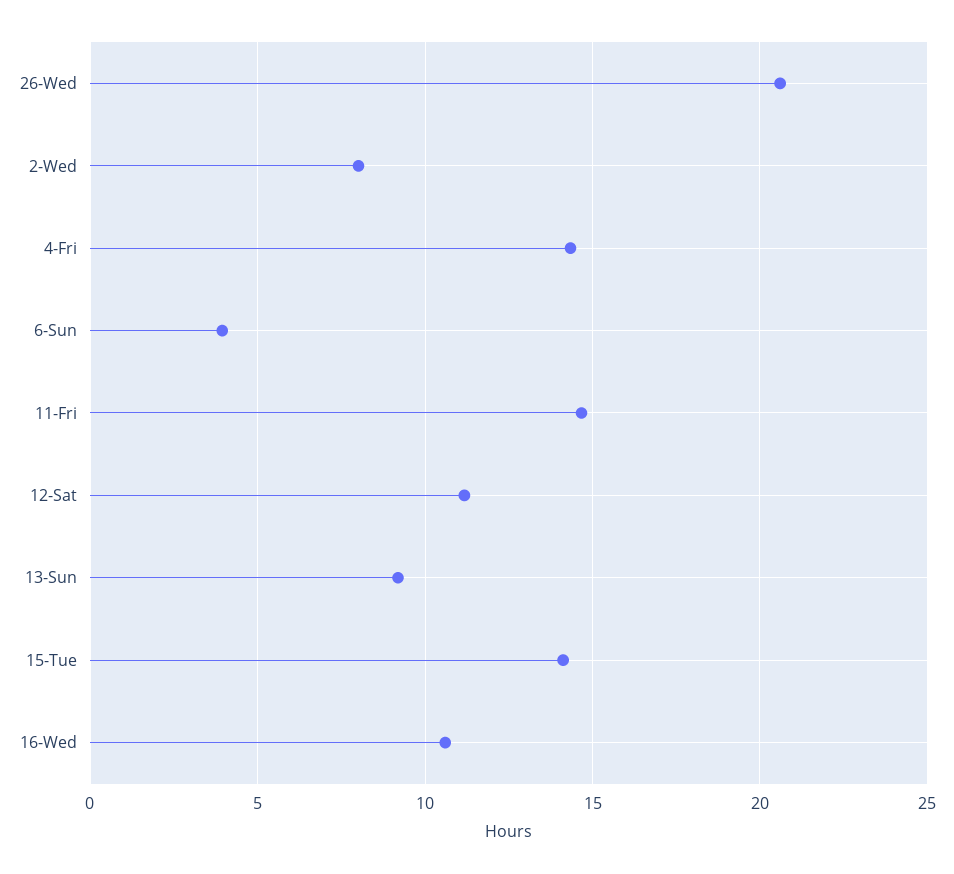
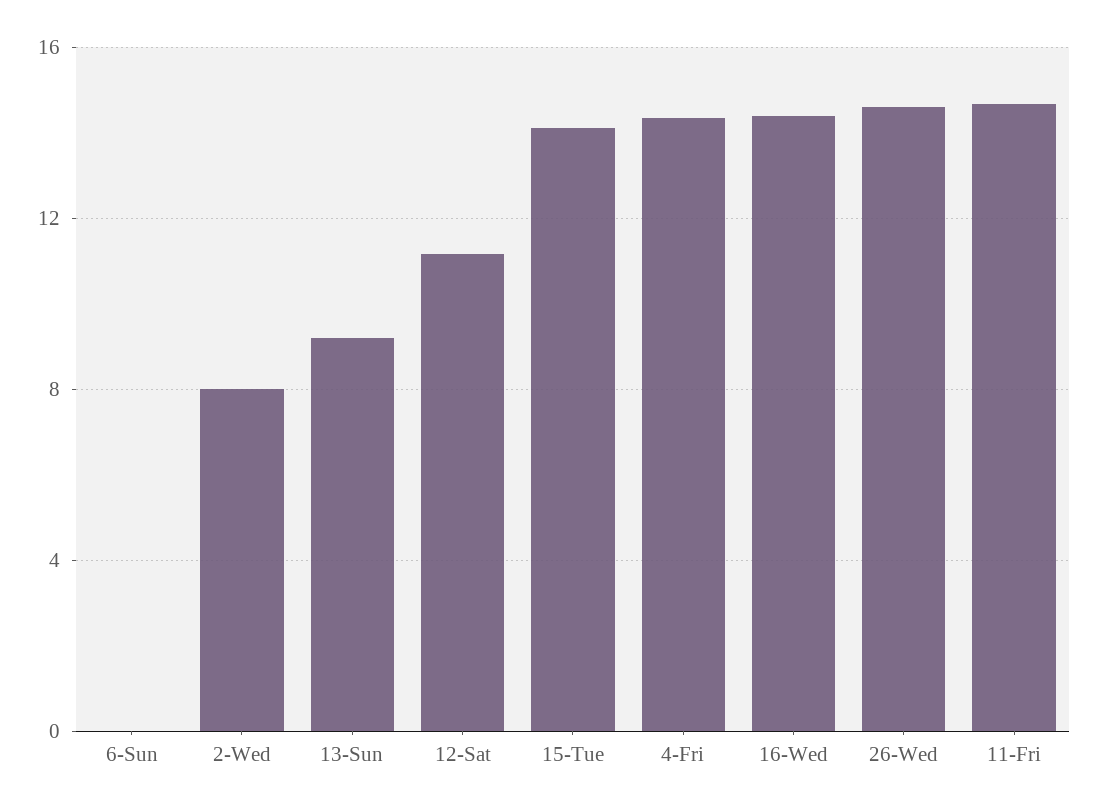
26-Wed: 20.5 -> 14.5
6-Sun: 4 -> 0
16-Wed: 10.5 -> 14.5

